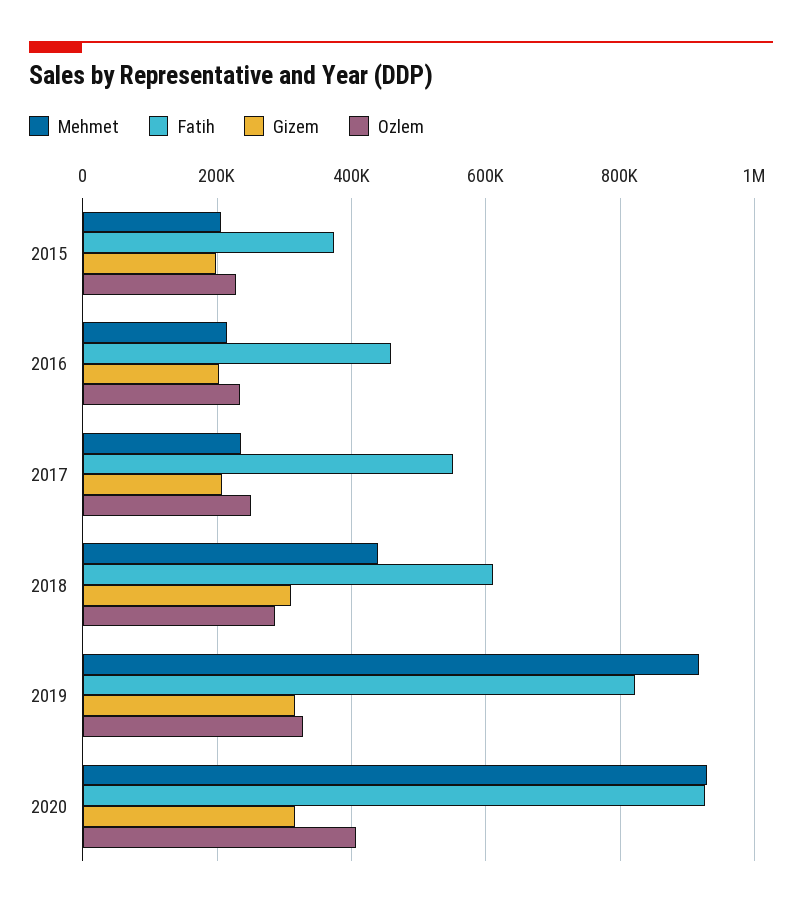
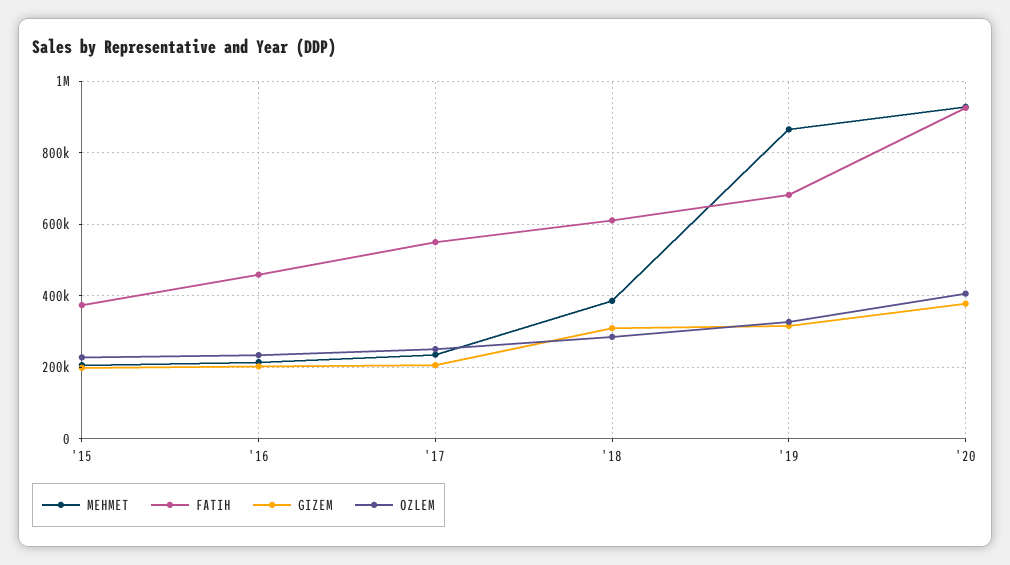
Mehmet, 2018: 440000 -> 380000
Mehmet, 2019: 920000 -> 860000
Fatih, 2019: 820000 -> 680000
Gizem, 2020: 320000 -> 380000

